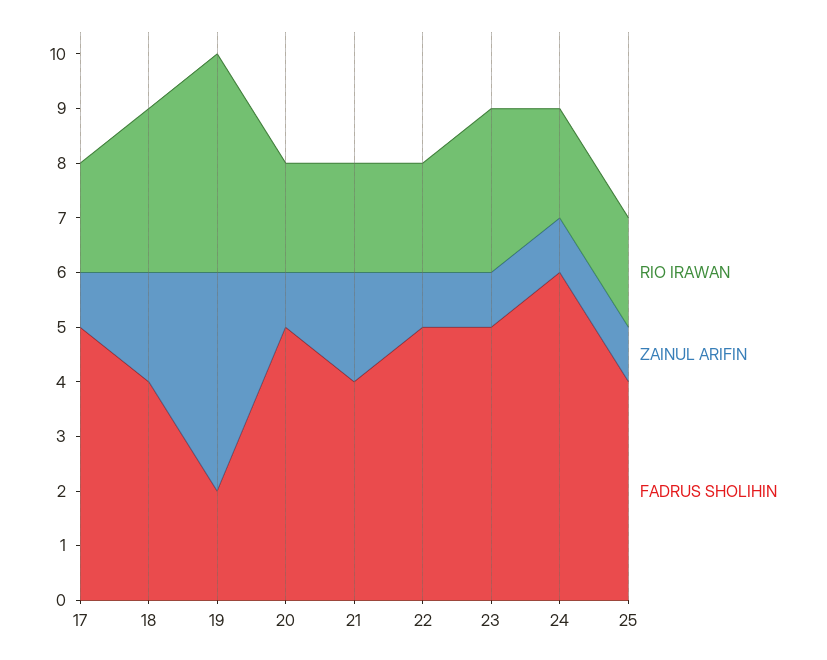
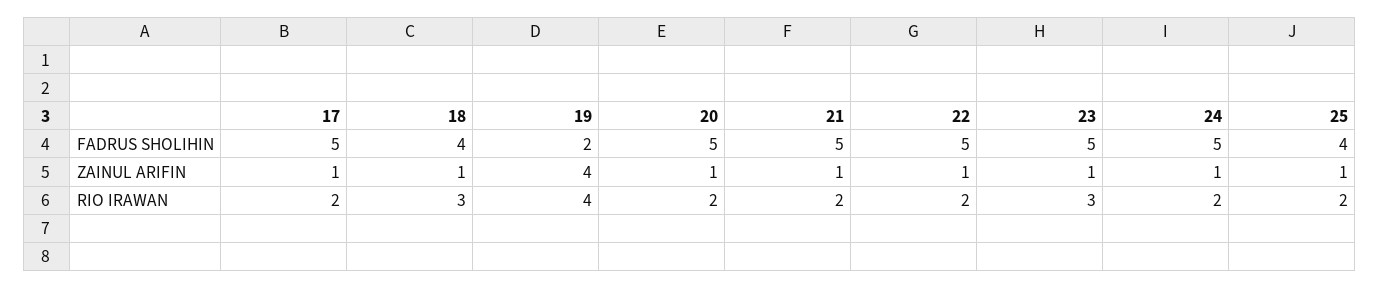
ZAINUL ARIFIN, 18: 2 -> 1
ZAINUL ARIFIN, 21: 2 -> 1
FADRUS SHOLIHIN, 21: 4 -> 5
FADRUS SHOLIHIN, 24: 6 -> 5

